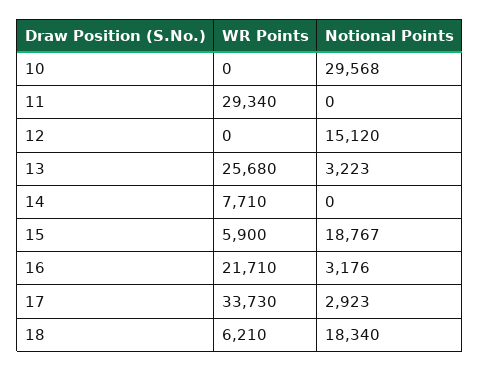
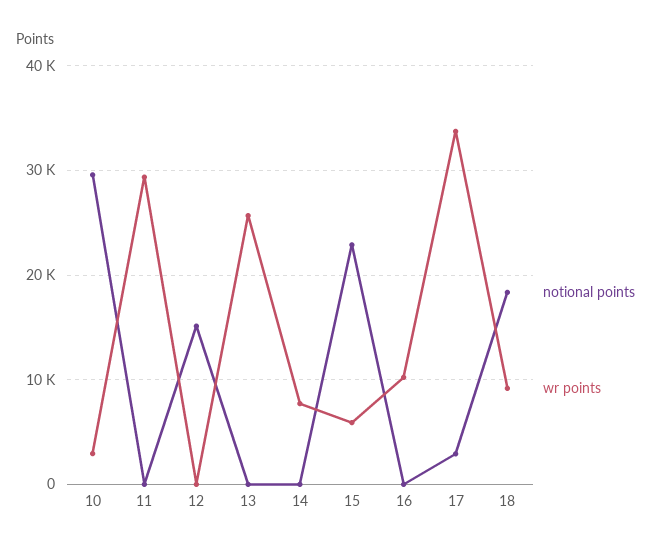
WR Points, 10: 0 -> 3000
Notional Points, 13: 3223 -> 0
Notional Points, 15: 18767 -> 23000
WR Points, 16: 21710 -> 10000
Notional Points, 16: 3176 -> 0
WR Points, 18: 6210 -> 9000

